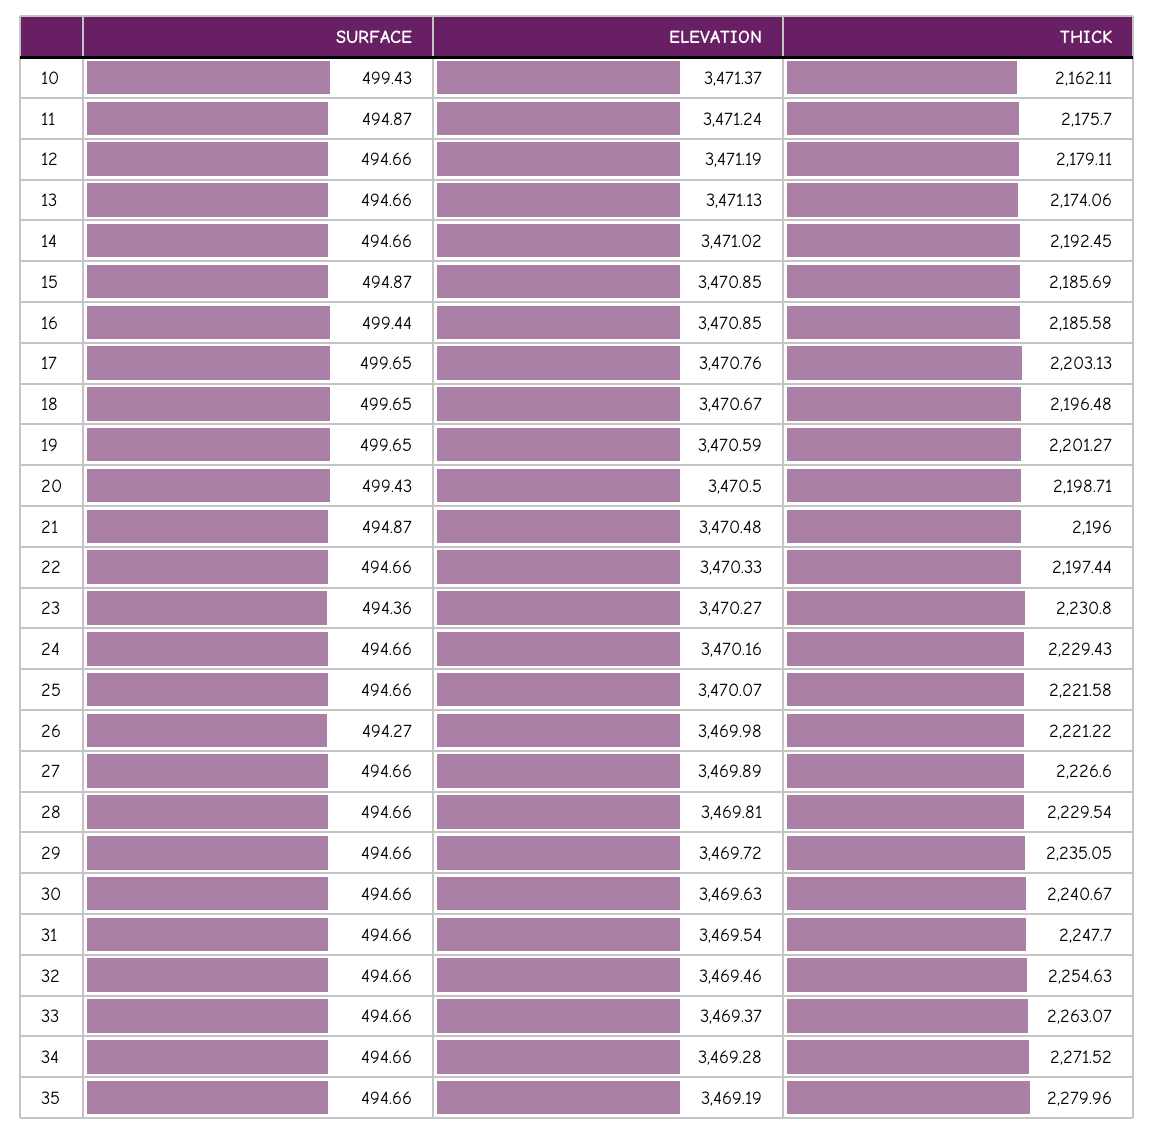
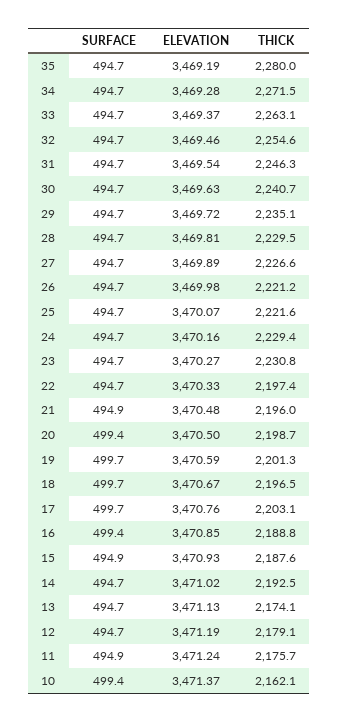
ELEVATION, 15: 3470.85 -> 3470.93
THICK, 15: 2185.69 -> 2187.6
THICK, 16: 2185.58 -> 2188.8
SURFACE, 23: 494.36 -> 494.7
SURFACE, 26: 494.27 -> 494.7
THICK, 31: 2247.7 -> 2246.3

